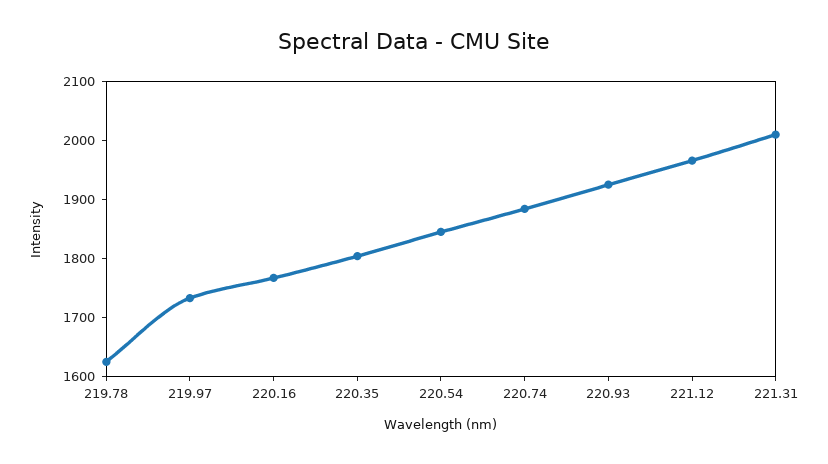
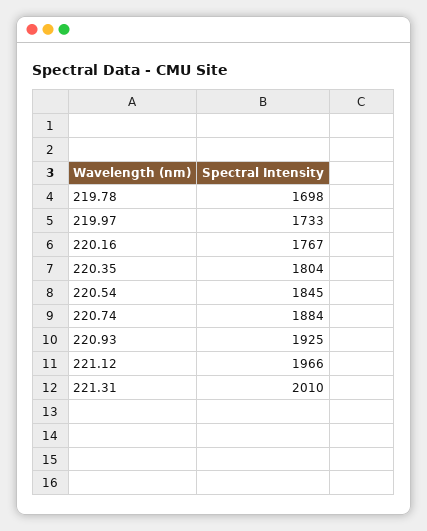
219.78: 1620 -> 1698

